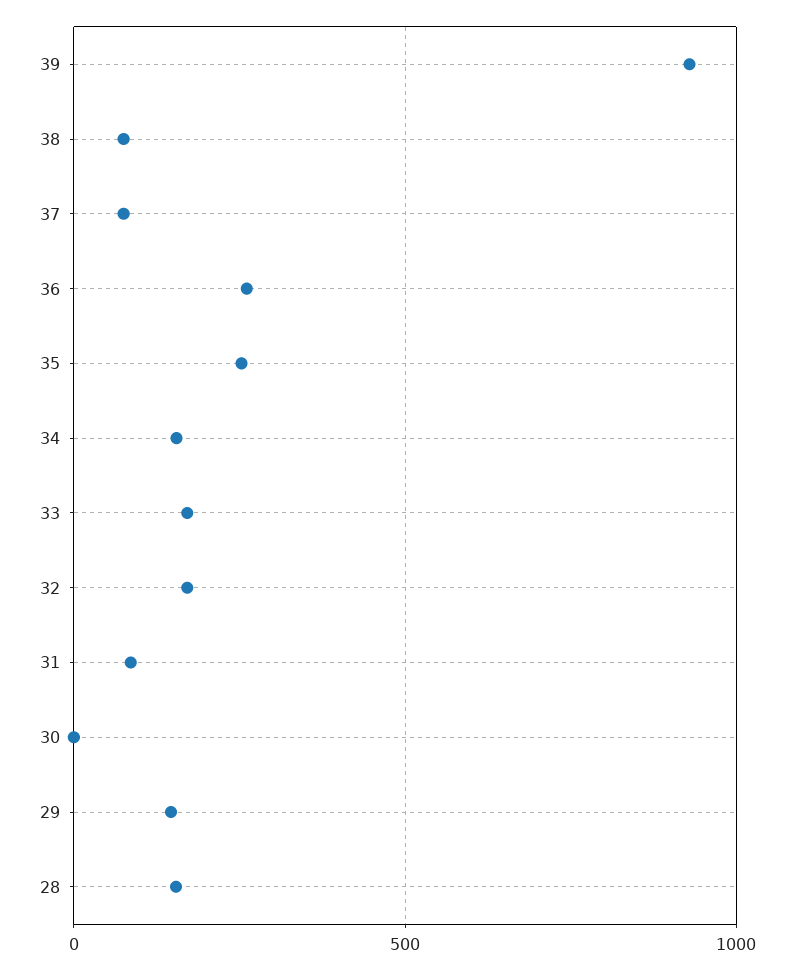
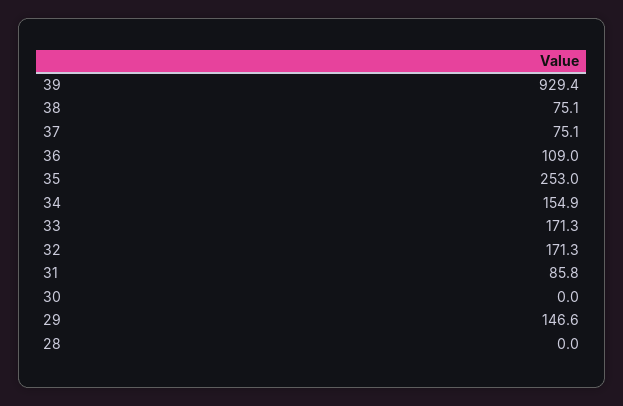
36: 250 -> 109
28: 150 -> 0

